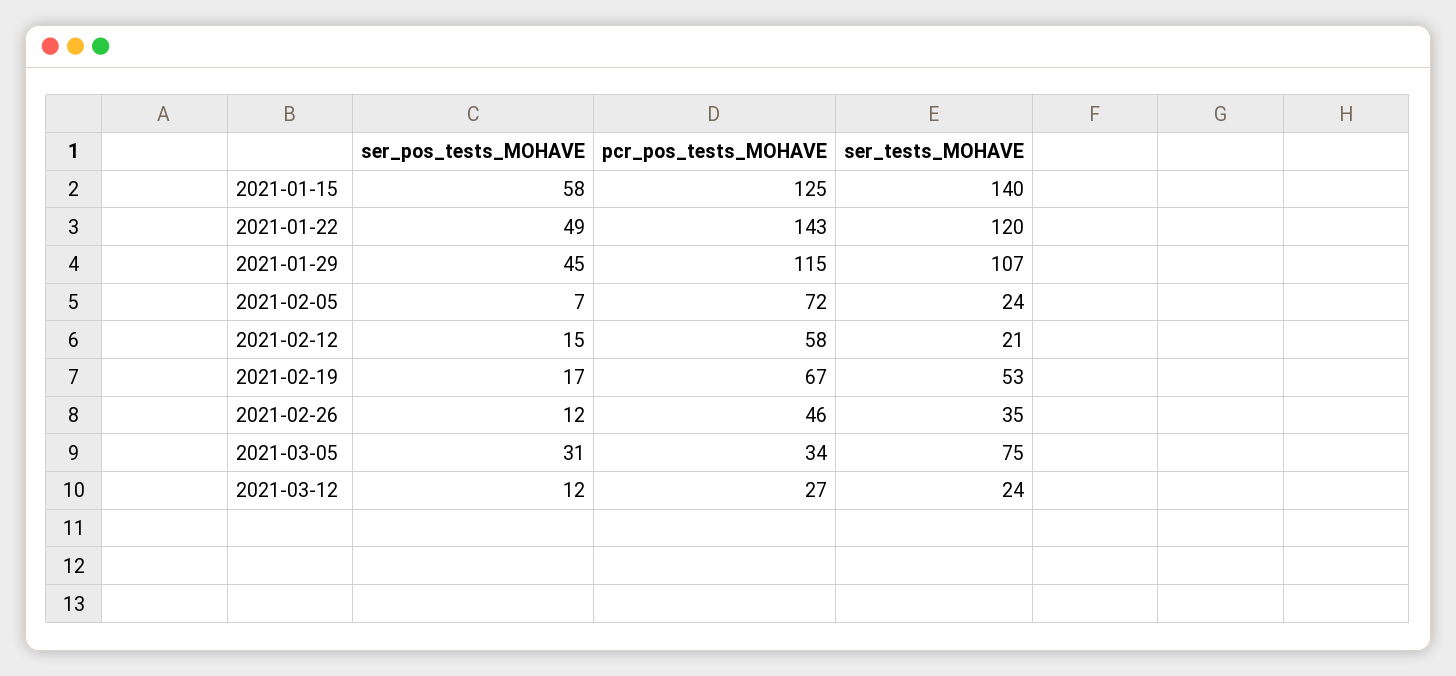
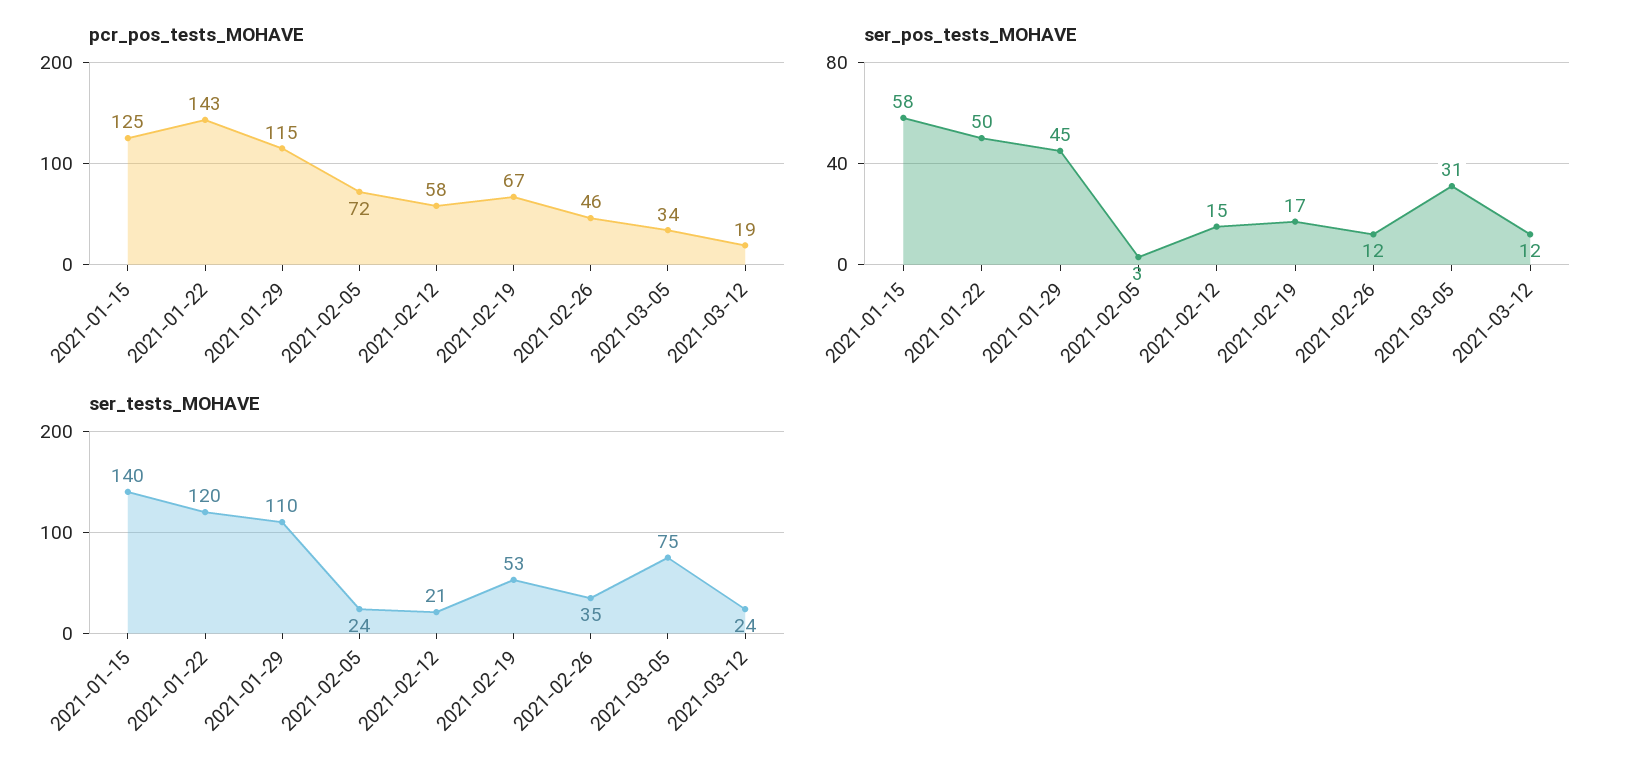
ser_pos_tests_MOHAVE, 2021-01-22: 49 -> 50
ser_tests_MOHAVE, 2021-01-29: 107 -> 110
ser_pos_tests_MOHAVE, 2021-02-05: 7 -> 3
pcr_pos_tests_MOHAVE, 2021-03-12: 27 -> 19

